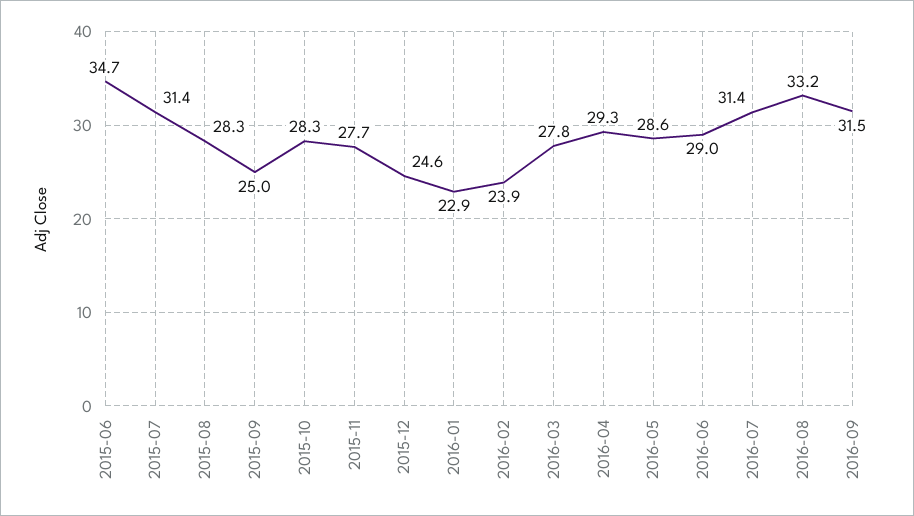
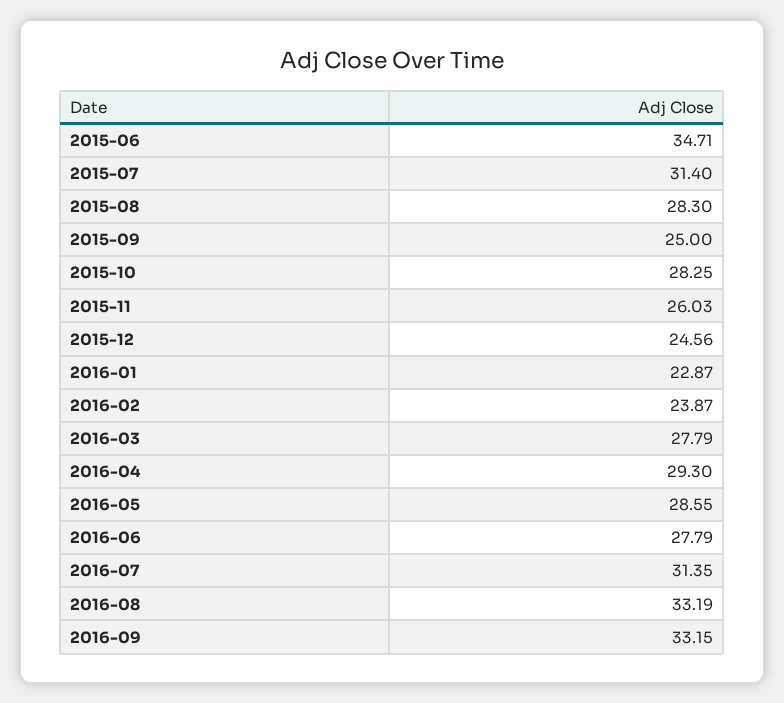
2015-11: 27.7 -> 26.03
2016-06: 29 -> 27.79
2016-09: 31.5 -> 33.15

